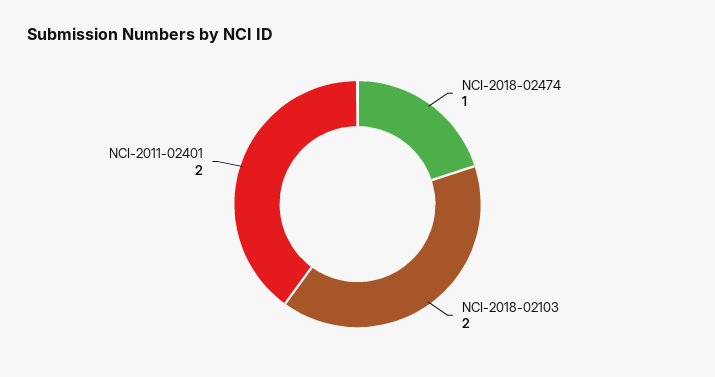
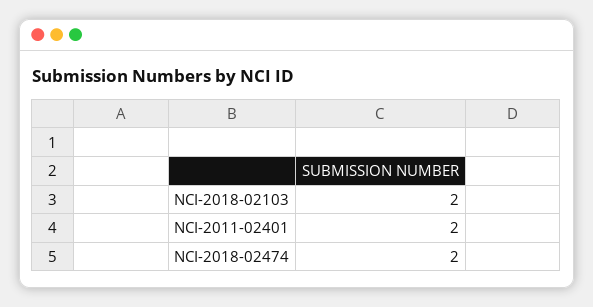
NCI-2018-02474: 1 -> 2

